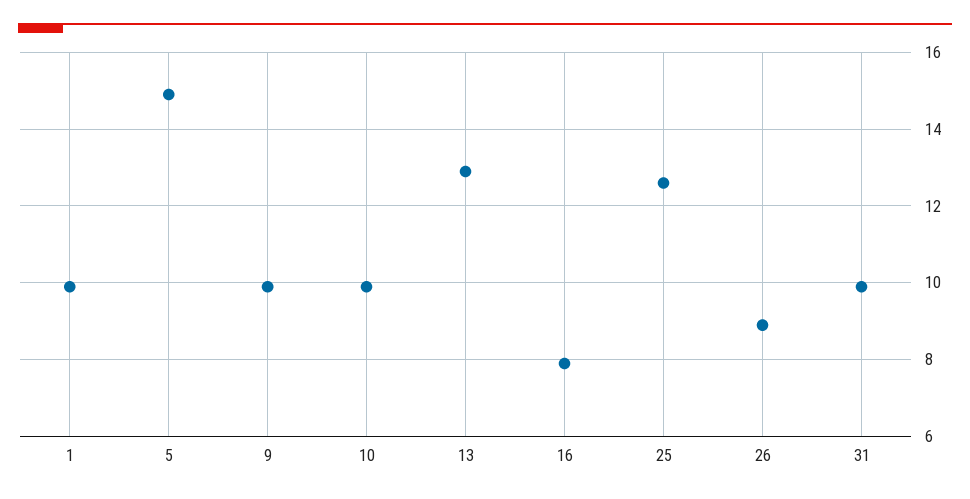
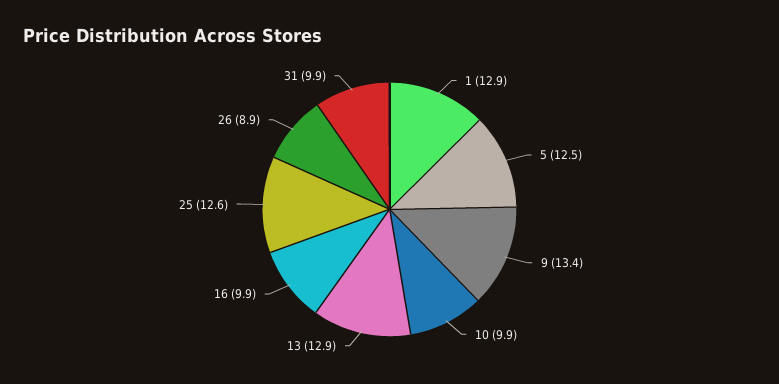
1: 10 -> 12.9
5: 15 -> 12.5
9: 10 -> 13.4
16: 8 -> 9.9

